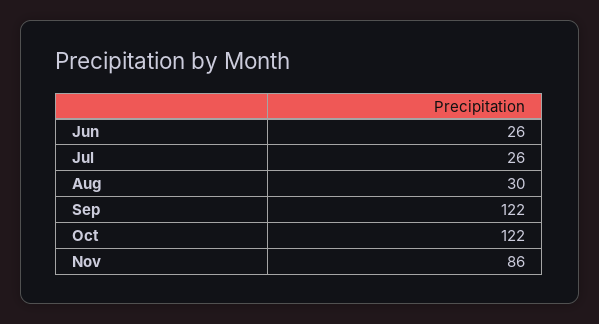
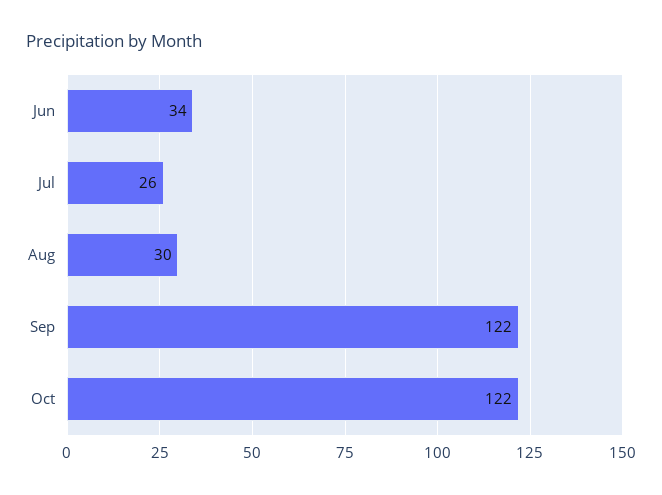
Jun: 26 -> 34
Nov: 86 -> none

